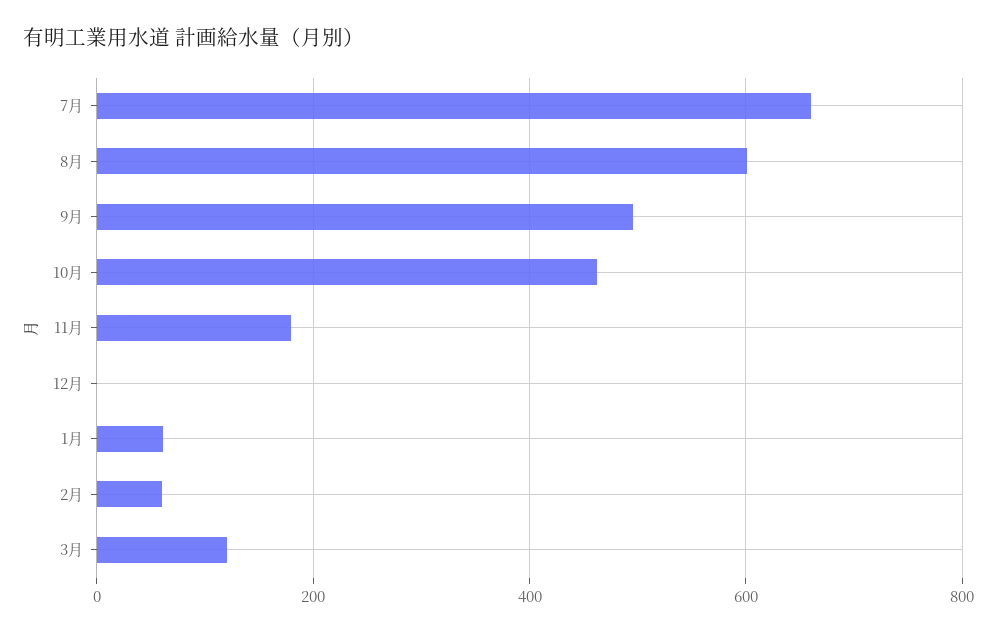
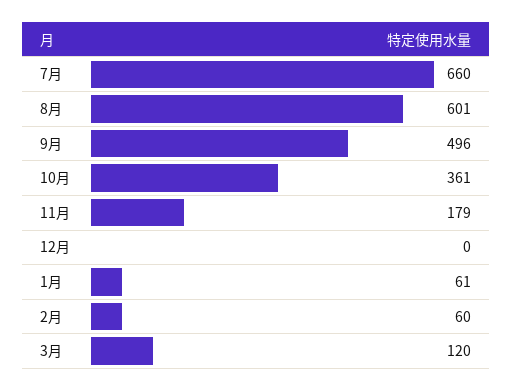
10月: 460 -> 361

